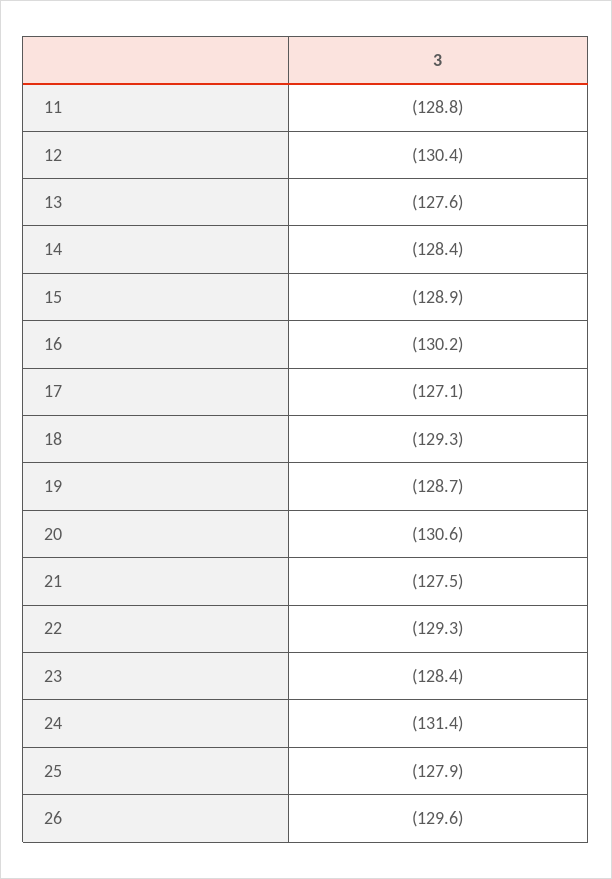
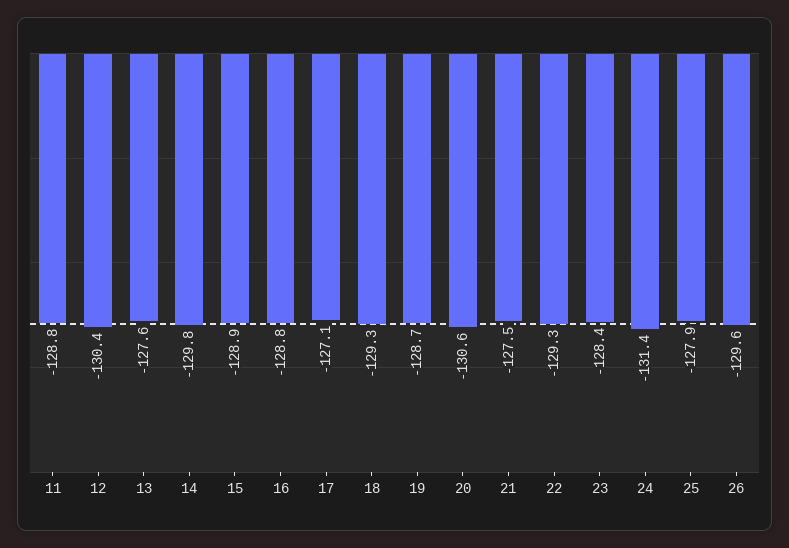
14: -128.4 -> -129.8
16: -130.2 -> -128.8

